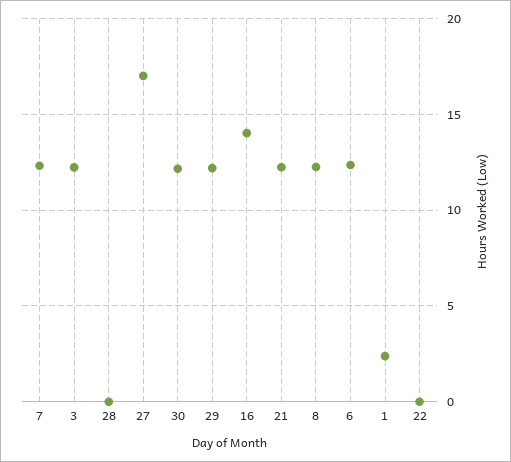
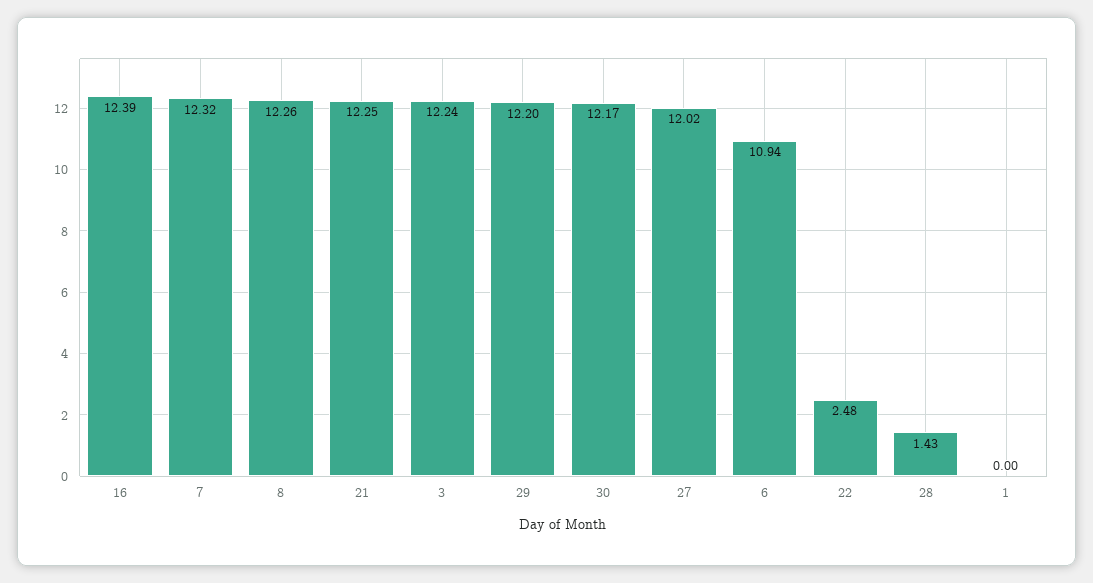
28: 0 -> 1.43
27: 17 -> 12.02
16: 14 -> 12.39
6: 12.5 -> 10.94
1: 2.5 -> 0
22: 0 -> 2.48

